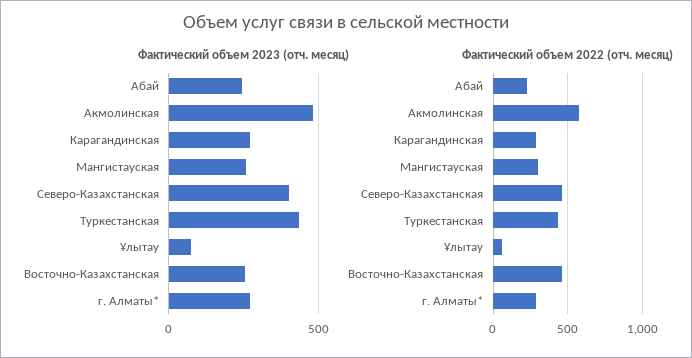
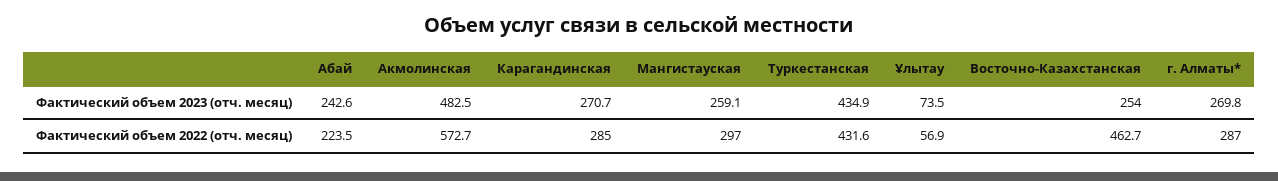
Фактический объем 2023 (отч. месяц), Северо-Казахстанская: 400 -> none
Фактический объем 2022 (отч. месяц), Северо-Казахстанская: 450 -> none

